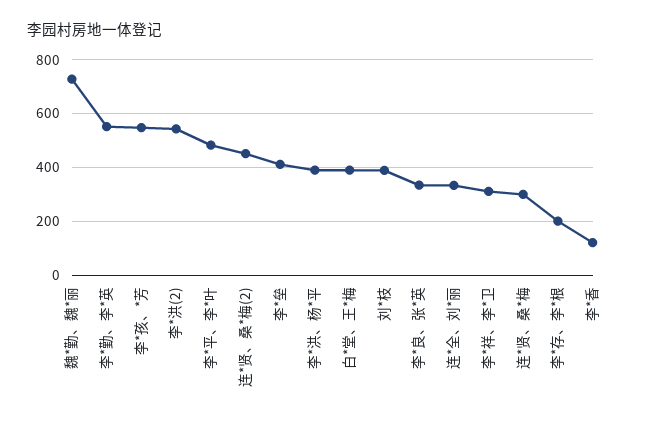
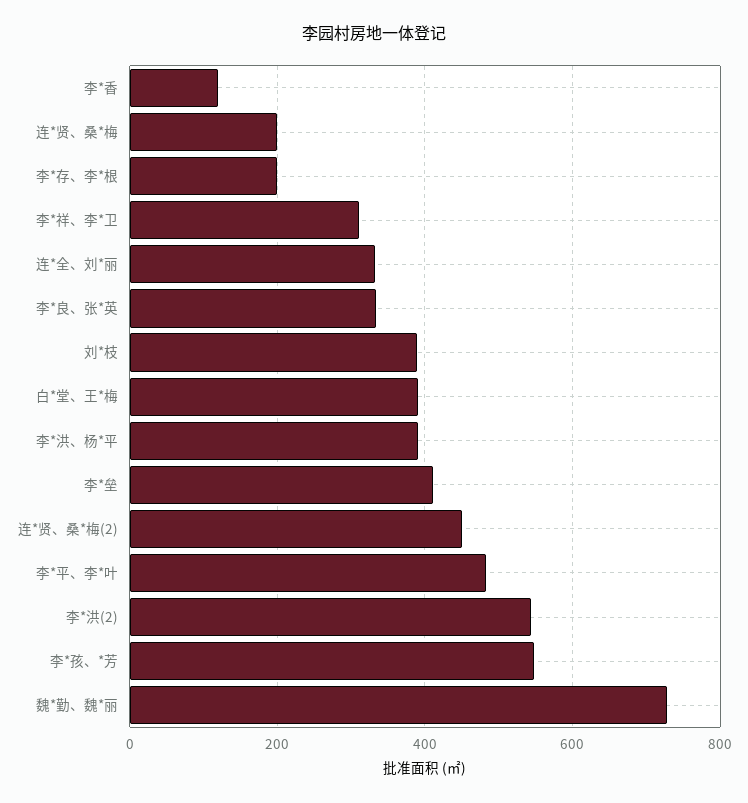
李*勤、李*英: 550 -> none
连*贤、桑*梅: 300 -> 200

